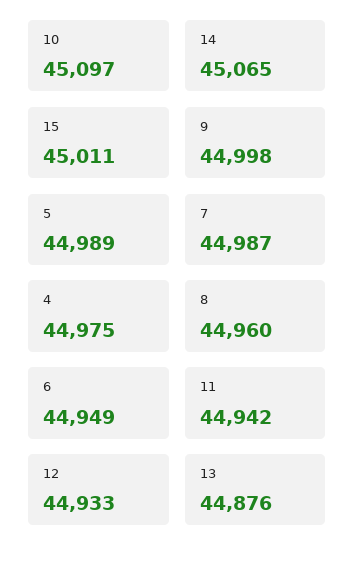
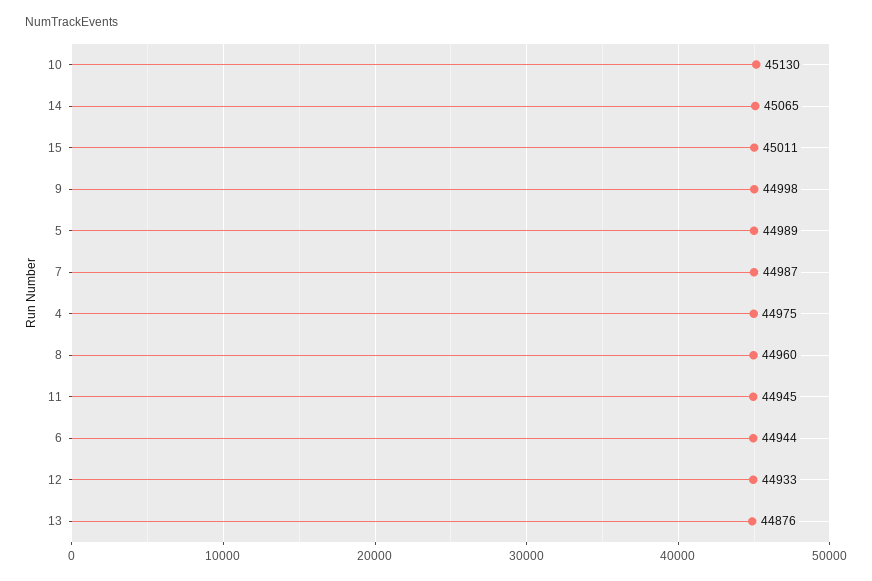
10: 45097 -> 45130
6: 44949 -> 44944
11: 44942 -> 44945

